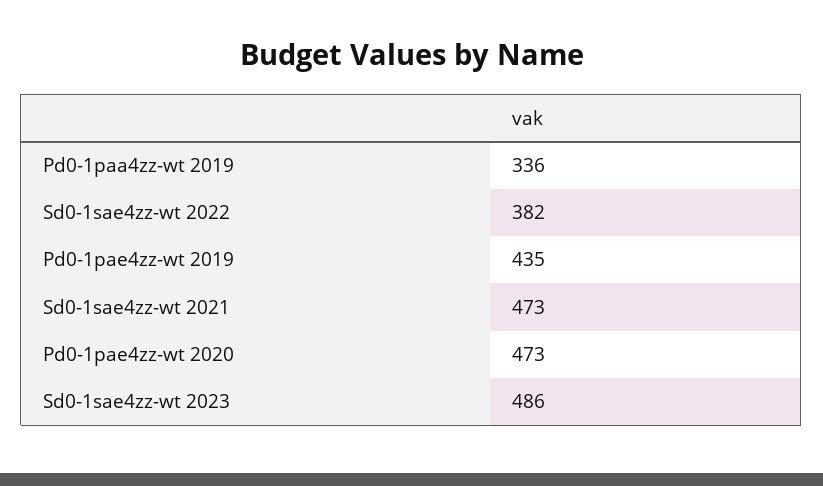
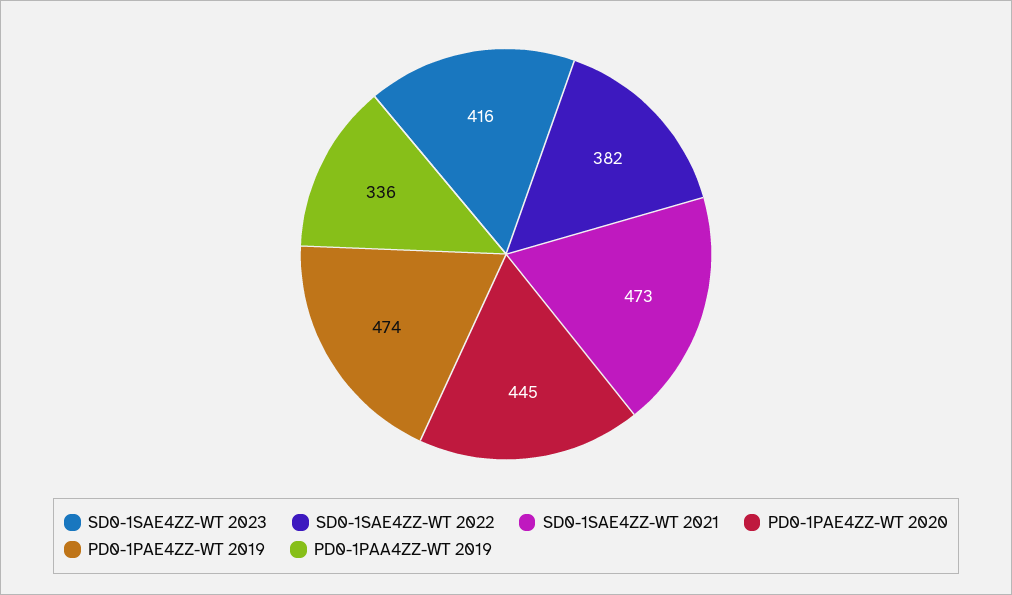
Pd0-1pae4zz-wt 2019: 435 -> 474
Pd0-1pae4zz-wt 2020: 473 -> 445
Sd0-1sae4zz-wt 2023: 486 -> 416

